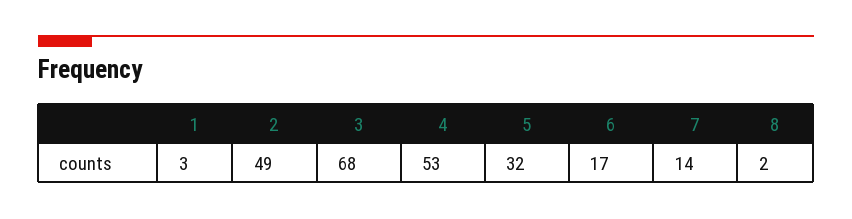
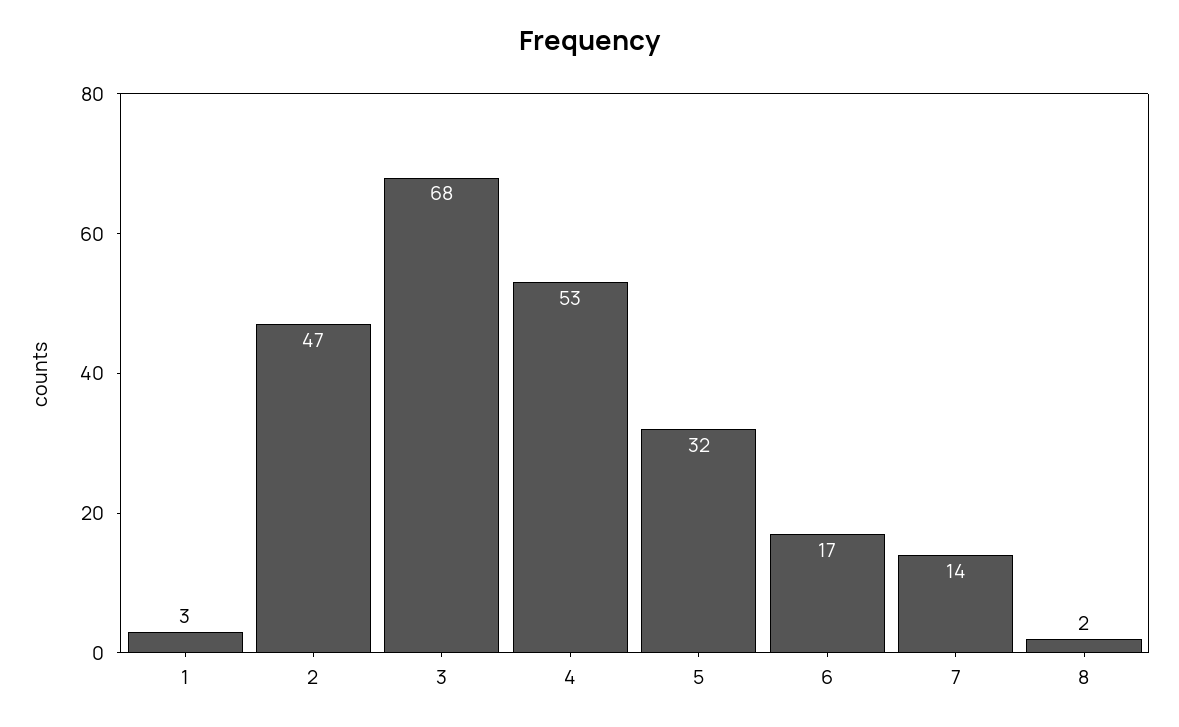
2: 49 -> 47

